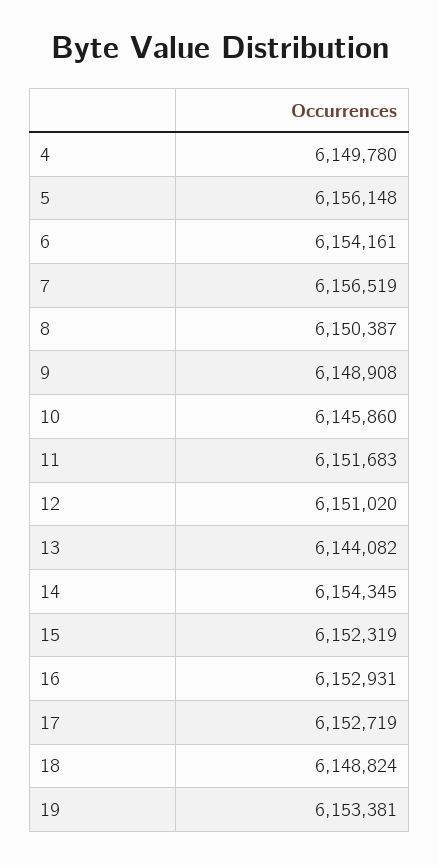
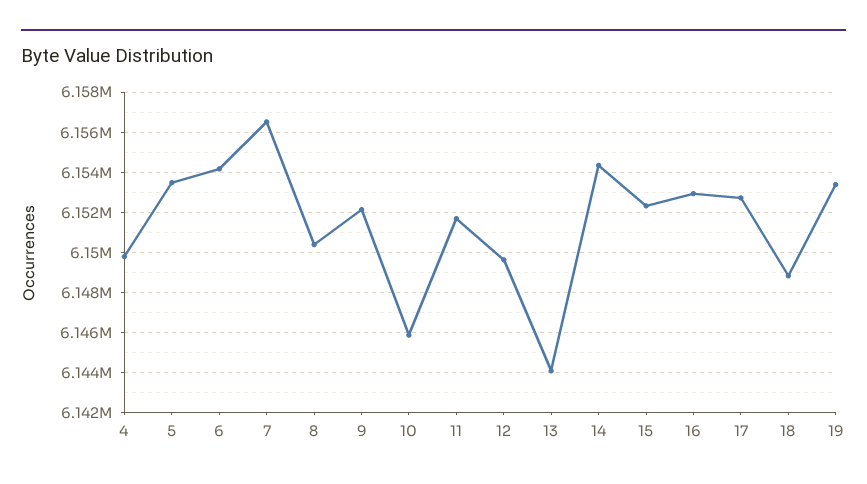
5: 6156148 -> 6153500
9: 6148908 -> 6152000
12: 6151020 -> 6149500

